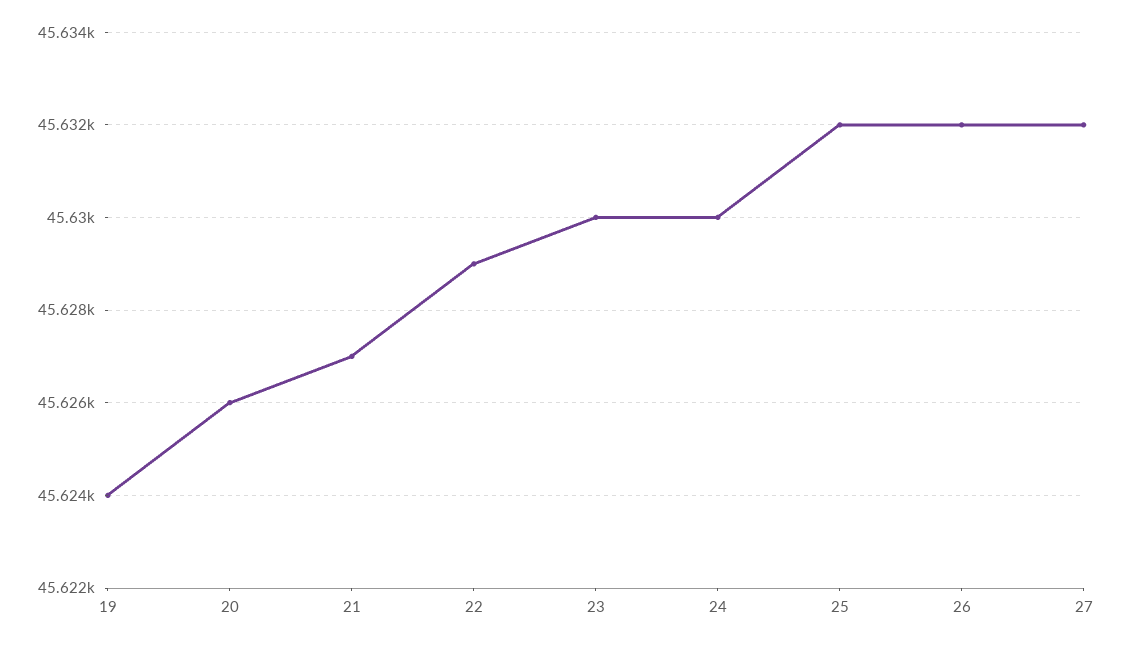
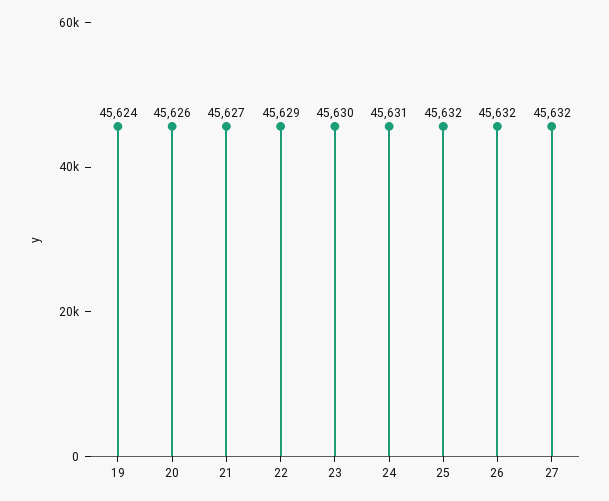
24: 45630 -> 45631

